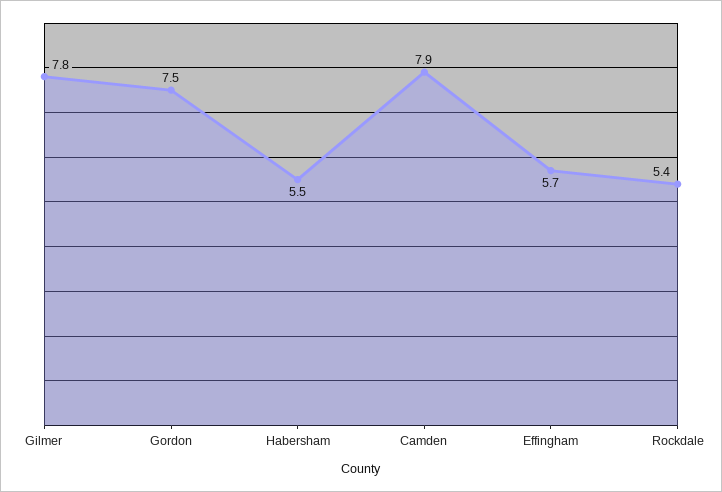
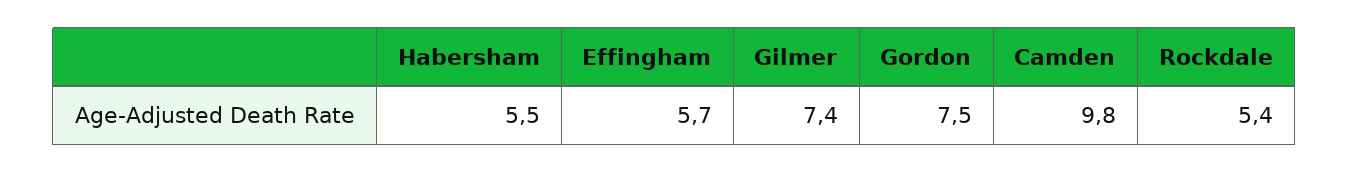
Gilmer: 7.8 -> 7.4
Camden: 7.9 -> 9.8

